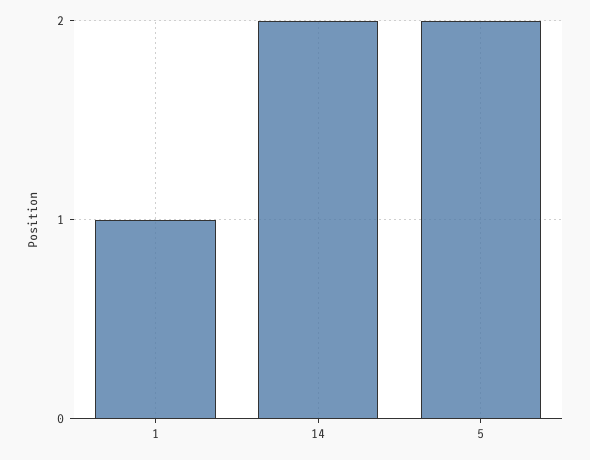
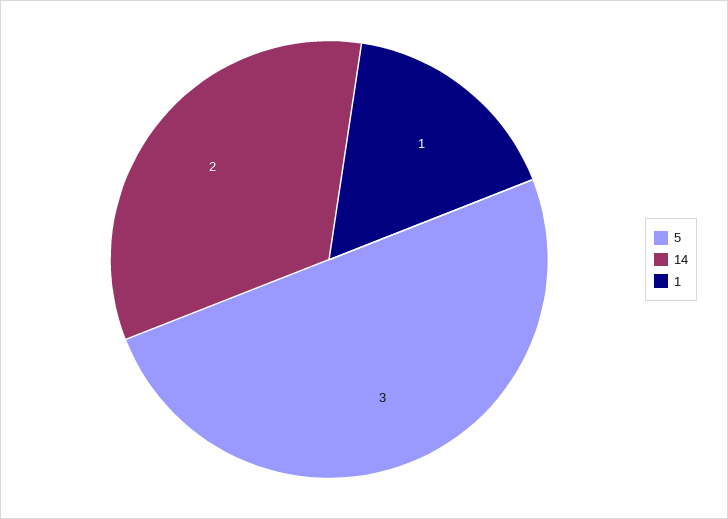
5: 2 -> 3

